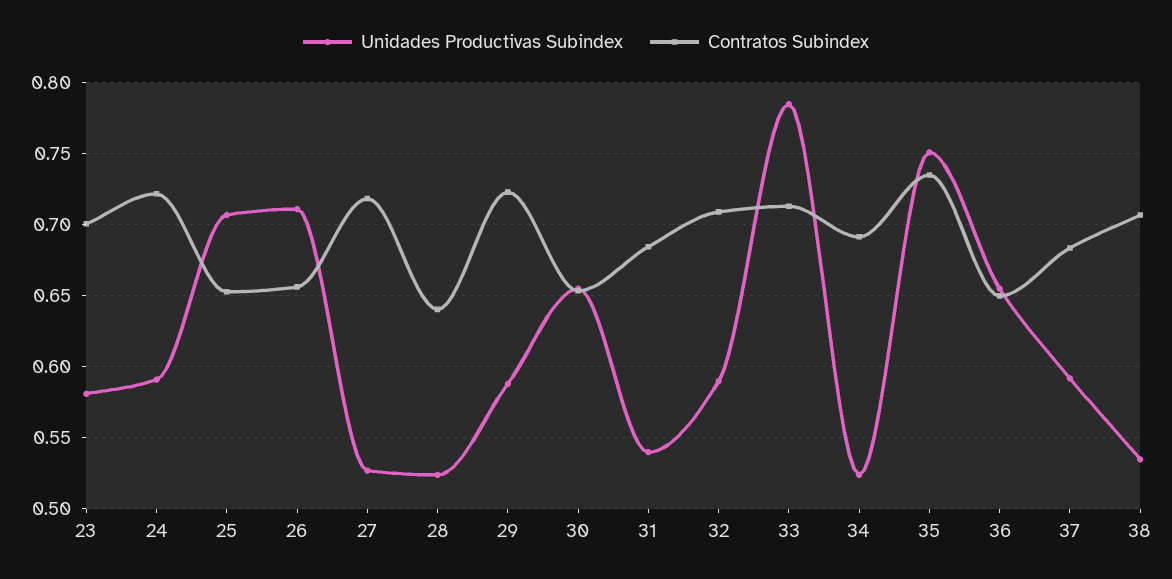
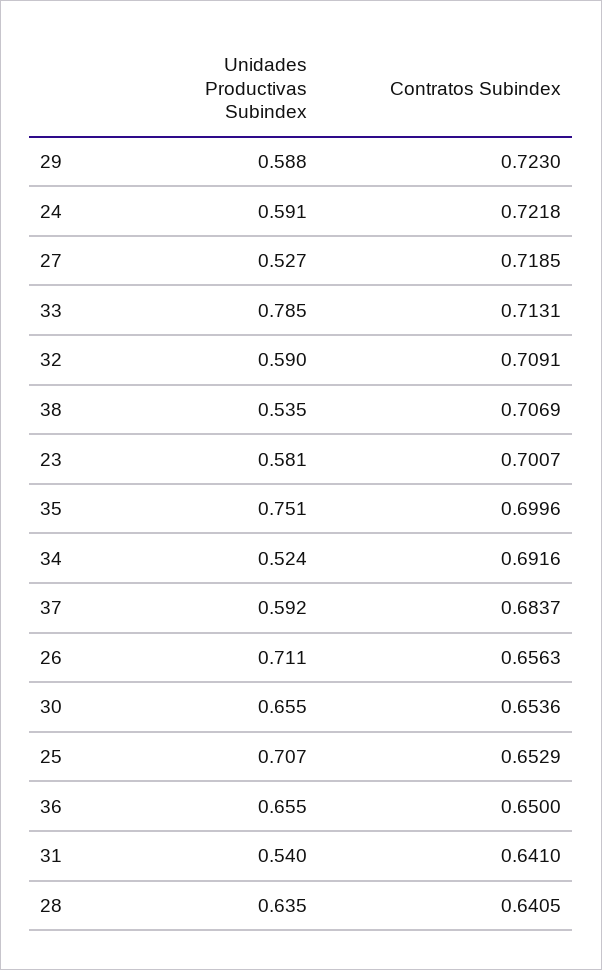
Unidades Productivas Subindex, 28: 0.525 -> 0.635
Contratos Subindex, 31: 0.685 -> 0.641
Contratos Subindex, 35: 0.735 -> 0.6996

